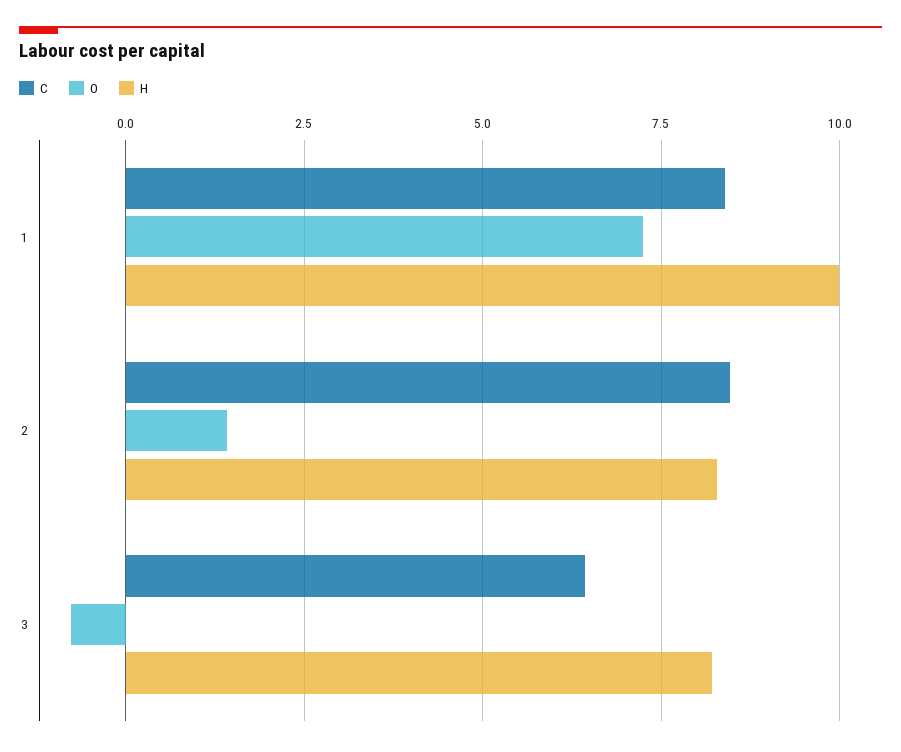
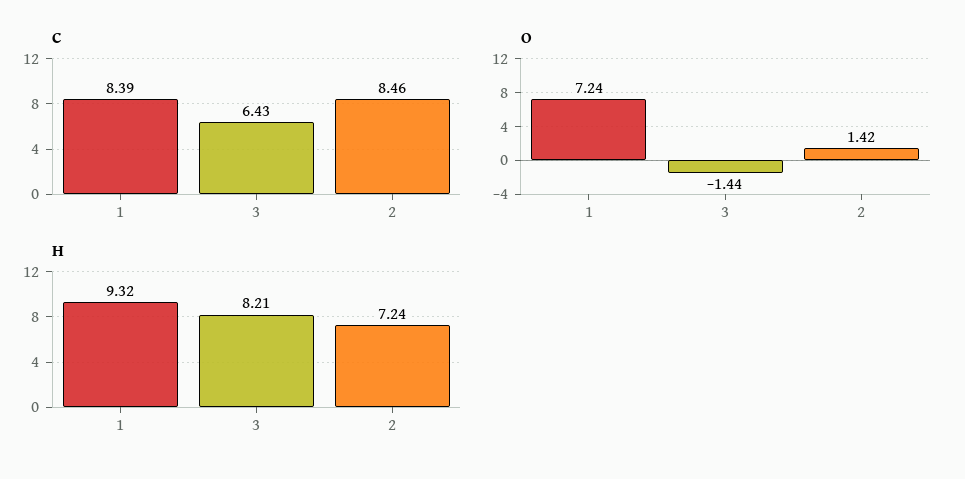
H, 1: 10 -> 9.32
H, 2: 8.25 -> 7.24
O, 3: -0.75 -> -1.44

